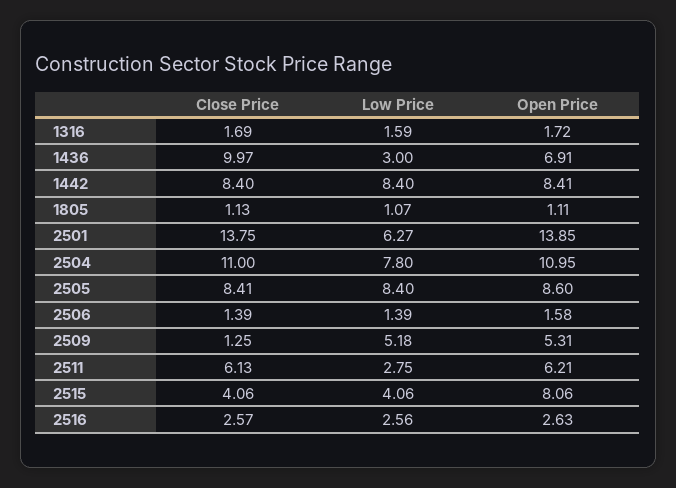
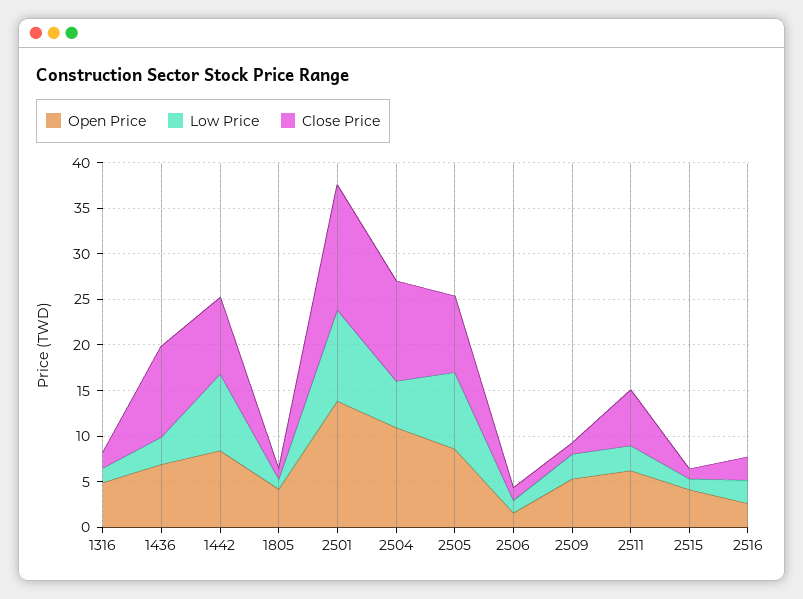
Open Price, 1316: 1.72 -> 5
Open Price, 1805: 1.11 -> 4
Low Price, 2501: 6.27 -> 10
Low Price, 2504: 7.8 -> 5
Low Price, 2509: 5.18 -> 3
Close Price, 2515: 4.06 -> 1
Low Price, 2515: 4.06 -> 1
Open Price, 2515: 8.06 -> 4

